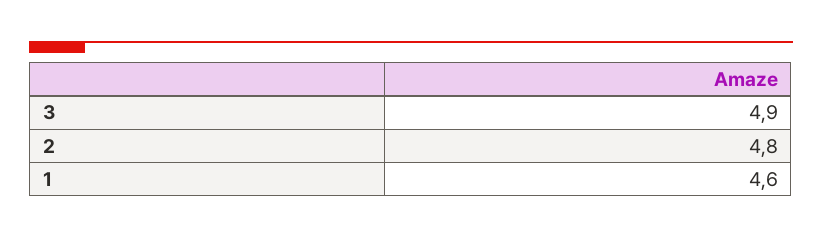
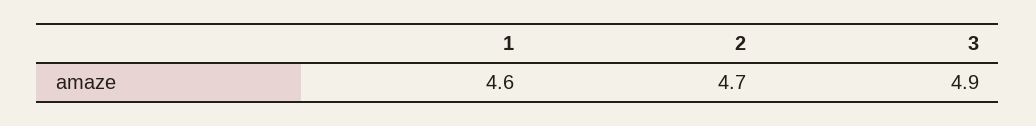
2: 4.8 -> 4.7

